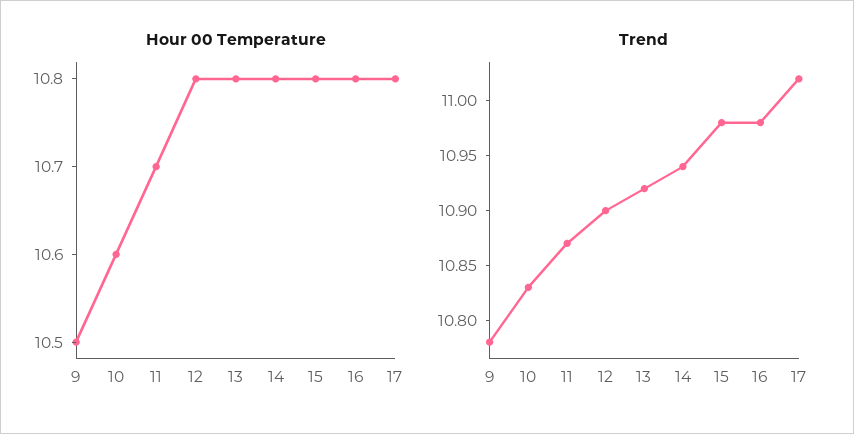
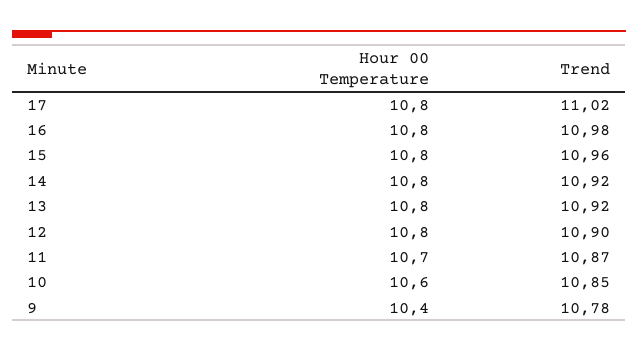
Hour 00 Temperature, 9: 10.5 -> 10.4
Trend, 10: 10.83 -> 10.85
Trend, 14: 10.94 -> 10.92
Trend, 15: 10.98 -> 10.96

